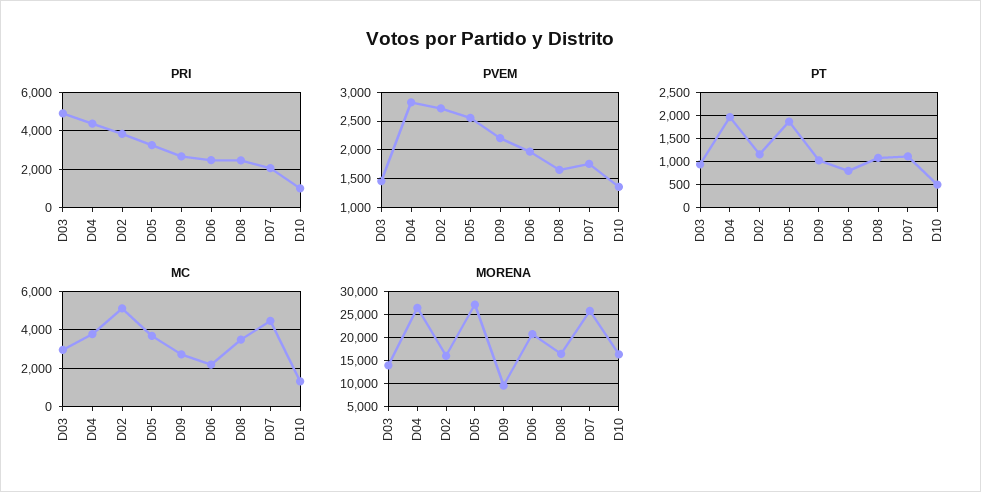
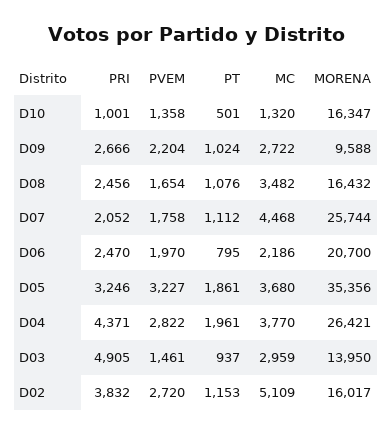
PVEM, D05: 2500 -> 3227
MORENA, D05: 27500 -> 35356

